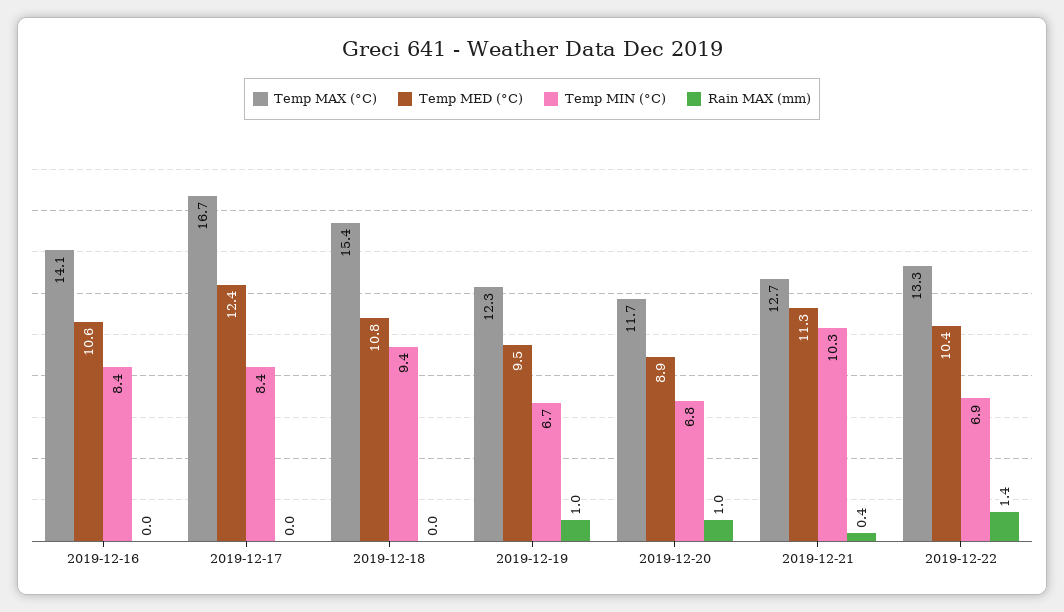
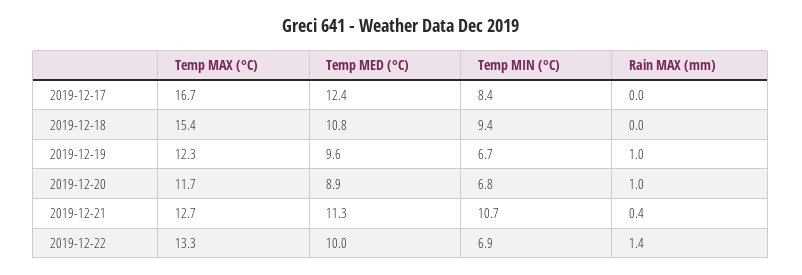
Temp MAX (°C), 2019-12-16: 14.1 -> none
Temp MED (°C), 2019-12-16: 10.6 -> none
Temp MIN (°C), 2019-12-16: 8.4 -> none
Rain MAX (mm), 2019-12-16: 0 -> none
Temp MED (°C), 2019-12-19: 9.5 -> 9.6
Temp MIN (°C), 2019-12-21: 10.3 -> 10.7
Temp MED (°C), 2019-12-22: 10.4 -> 10

